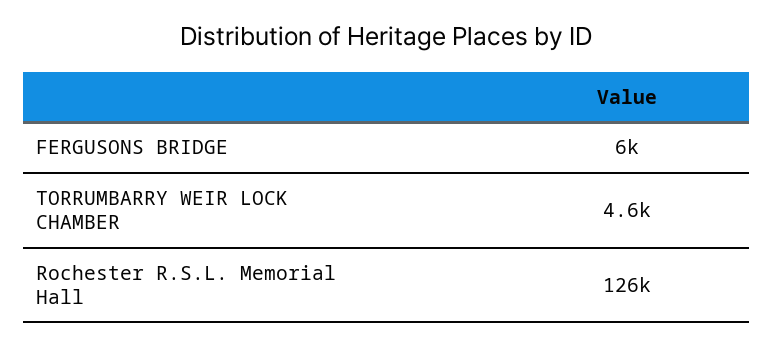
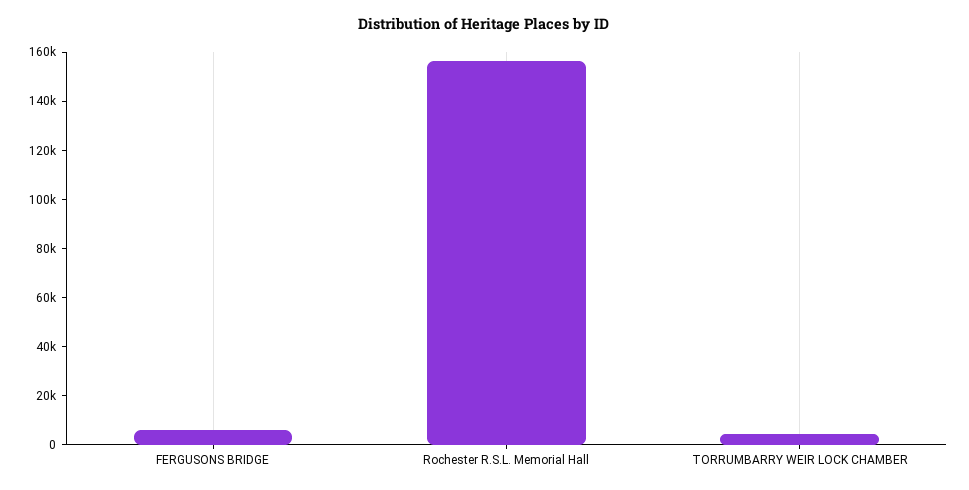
Rochester R.S.L. Memorial Hall: 126000 -> 155000

